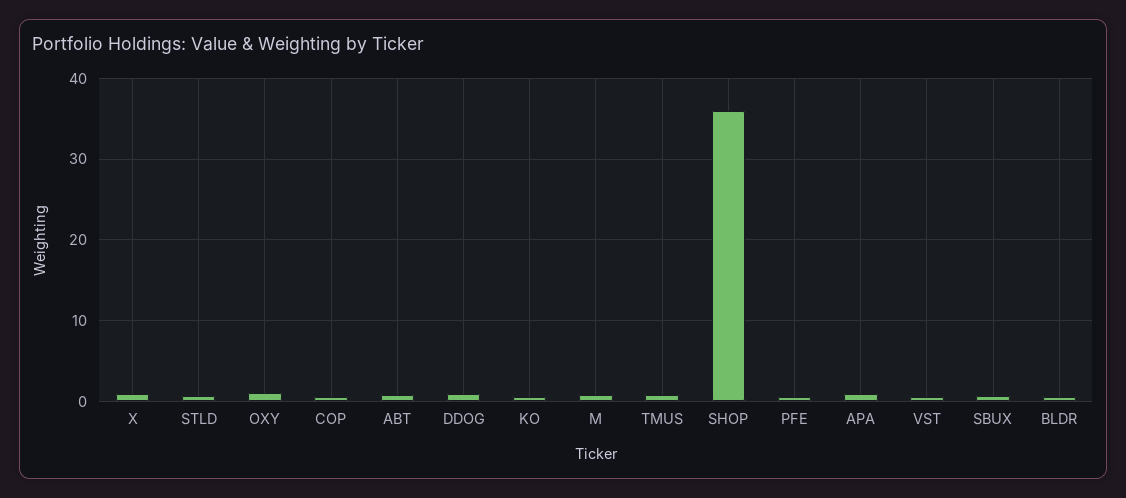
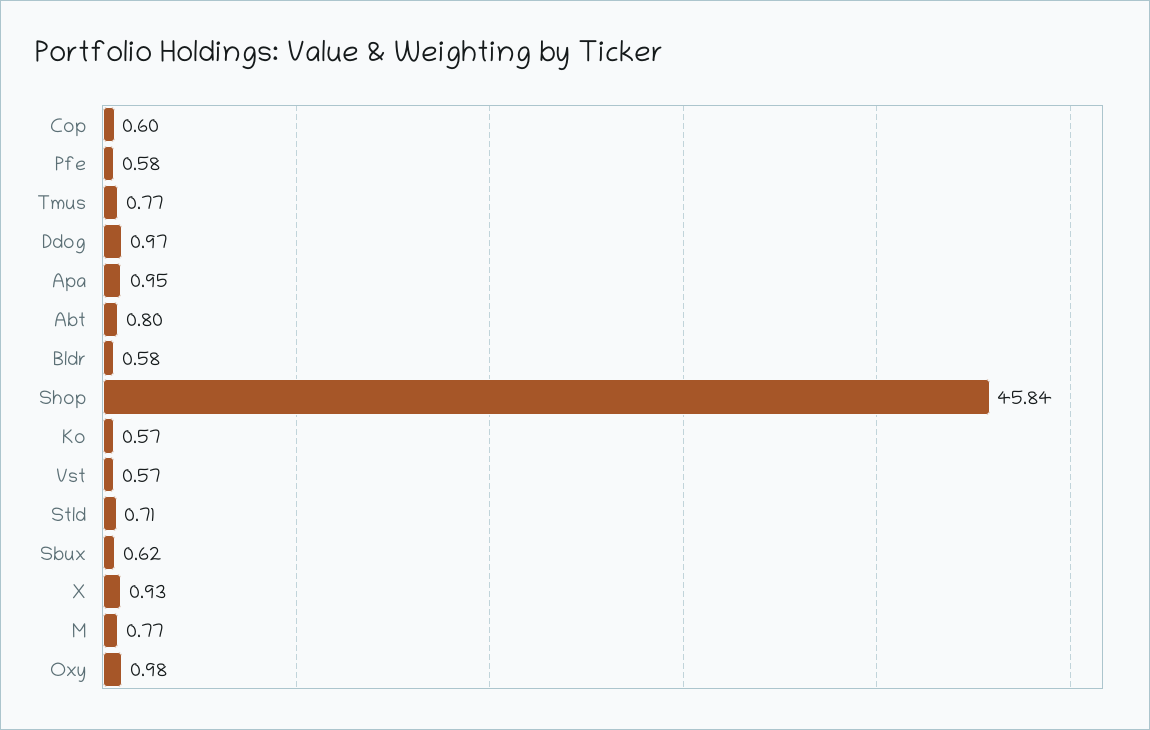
SHOP: 36 -> 45.84

